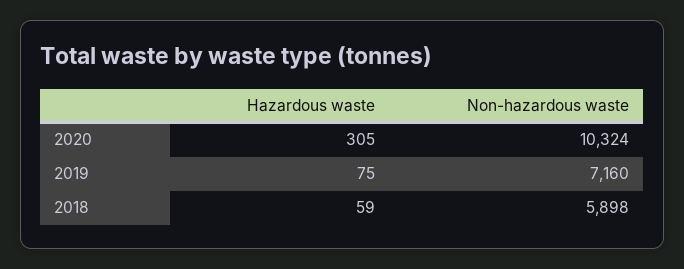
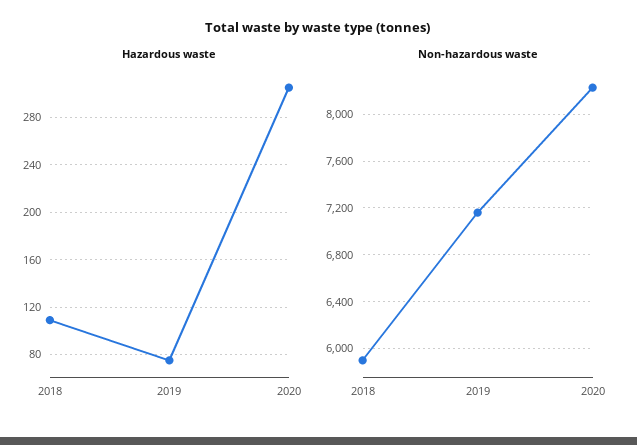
Non-hazardous waste, 2020: 10324 -> 8200
Hazardous waste, 2018: 59 -> 110

